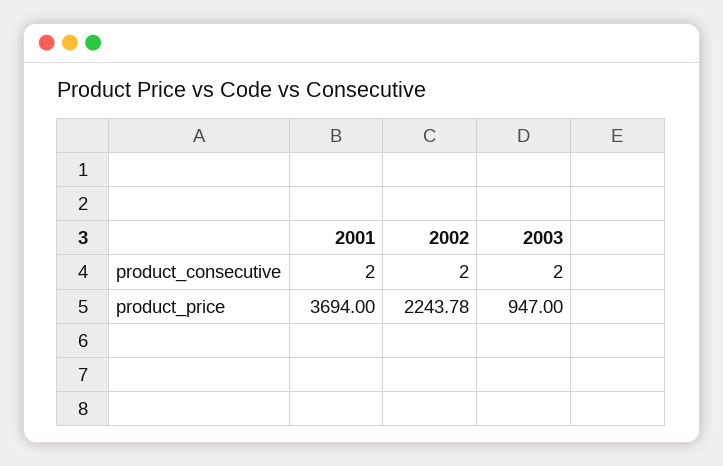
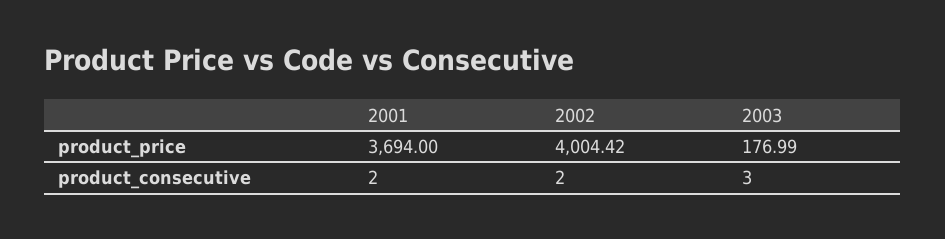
2003, product_consecutive: 2 -> 3
2002, product_price: 2243.78 -> 4004.42
2003, product_price: 947 -> 176.99

